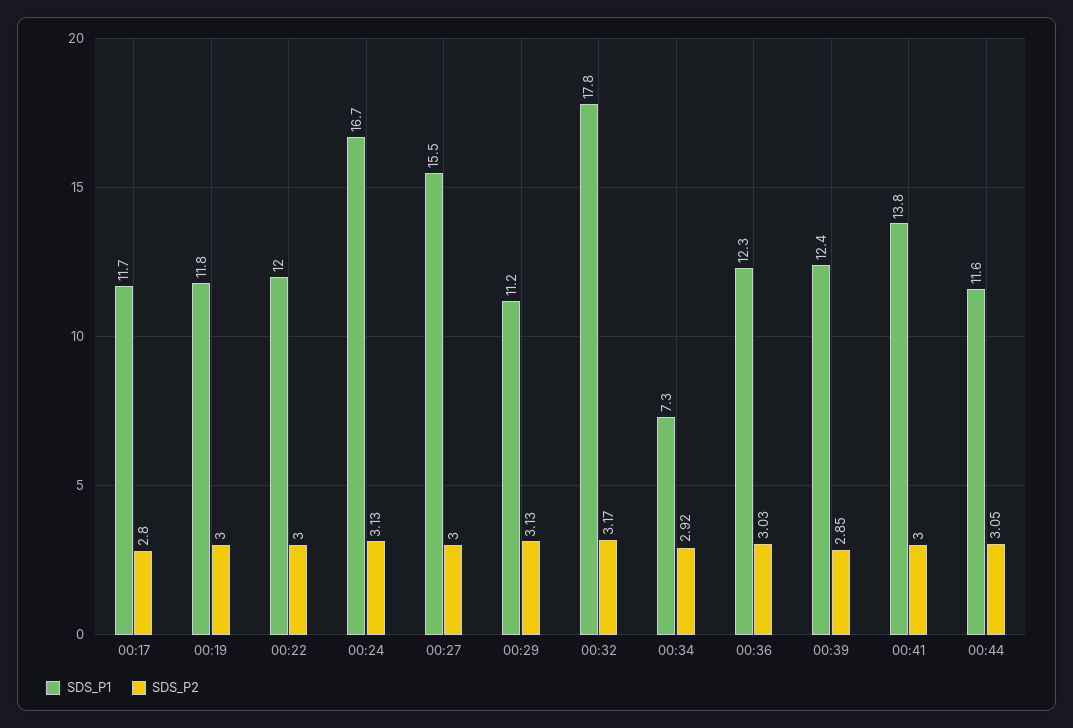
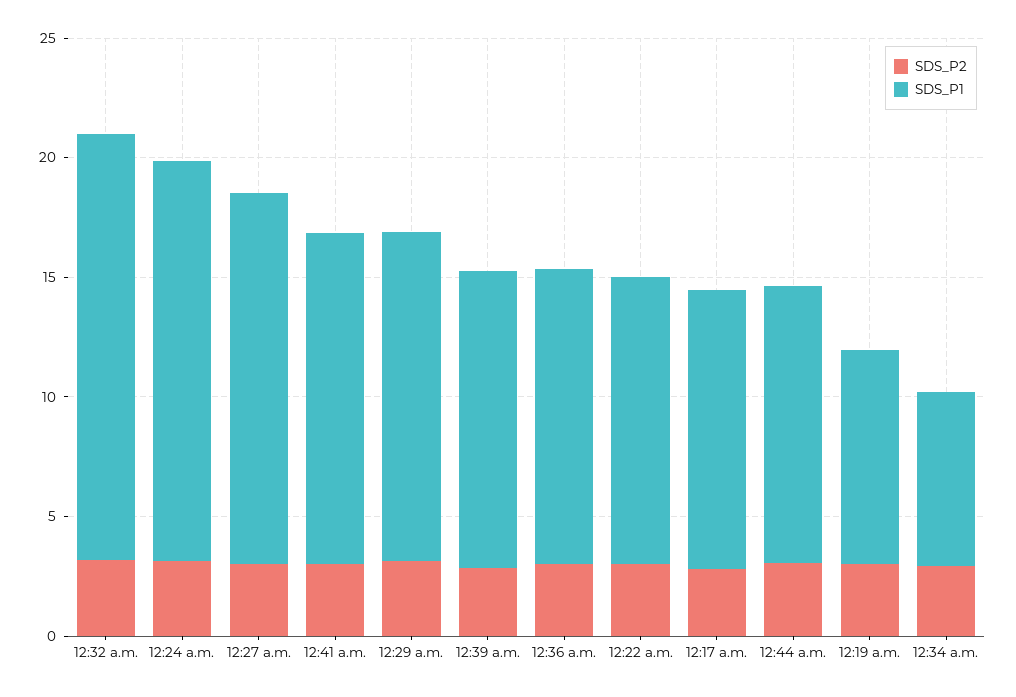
SDS_P1, 00:19: 11.8 -> 9
SDS_P1, 00:29: 11.2 -> 14

